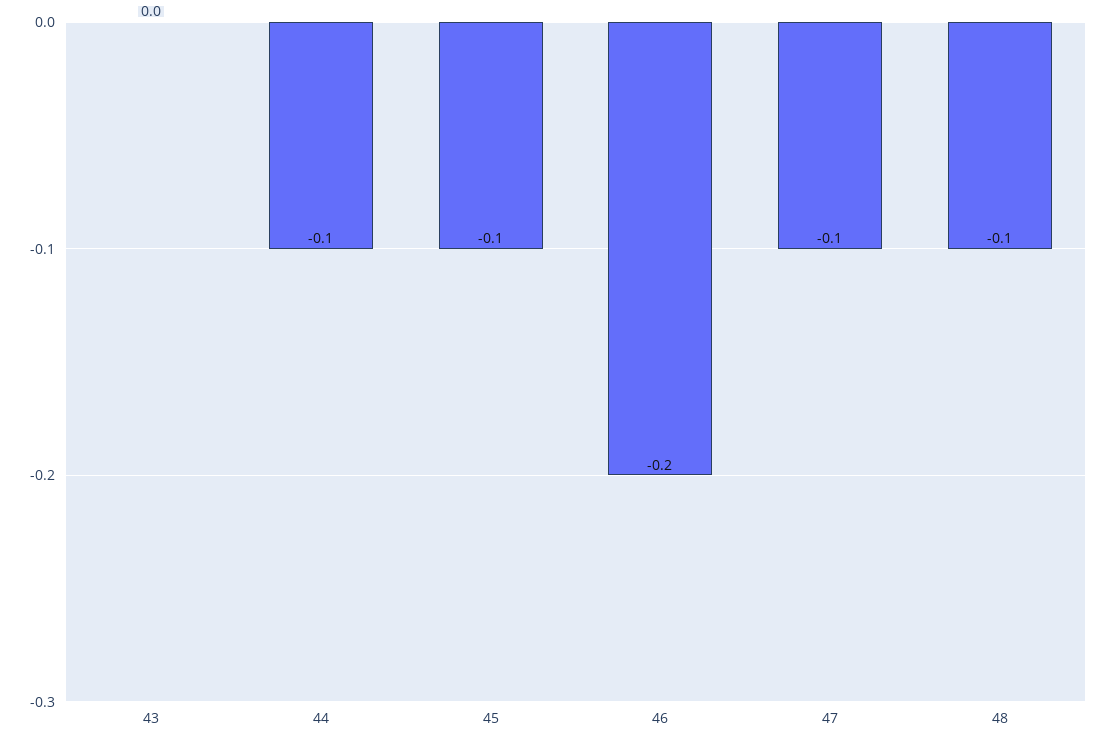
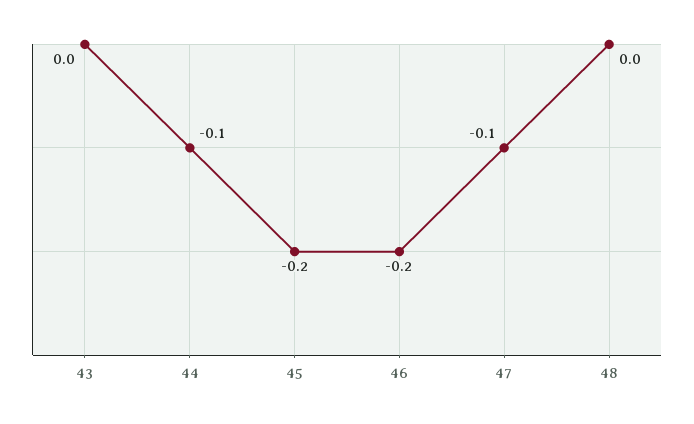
45: -0.1 -> -0.2
48: -0.1 -> 0

